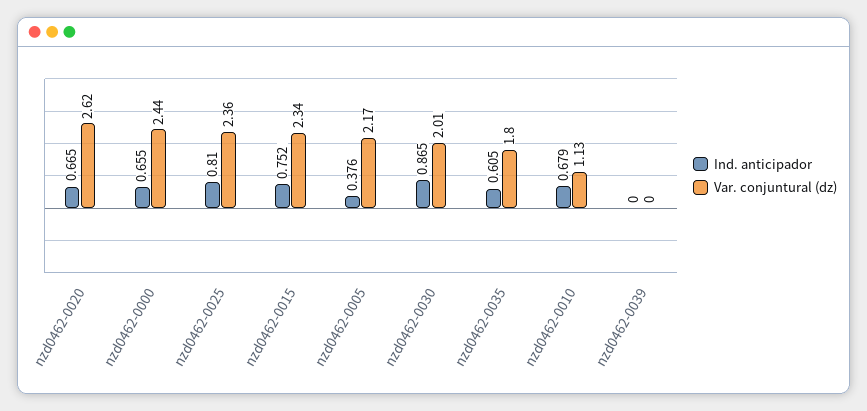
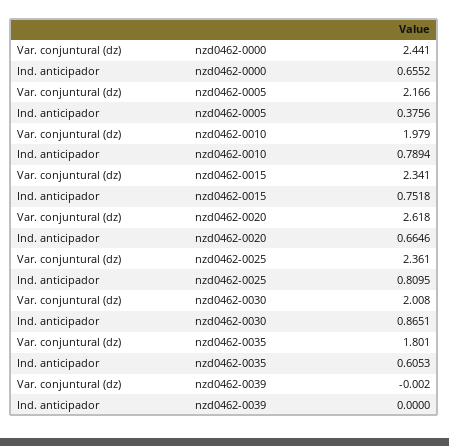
Ind. anticipador, nzd0462-0010: 0.679 -> 0.7894
Var. conjuntural (dz), nzd0462-0010: 1.13 -> 1.979

